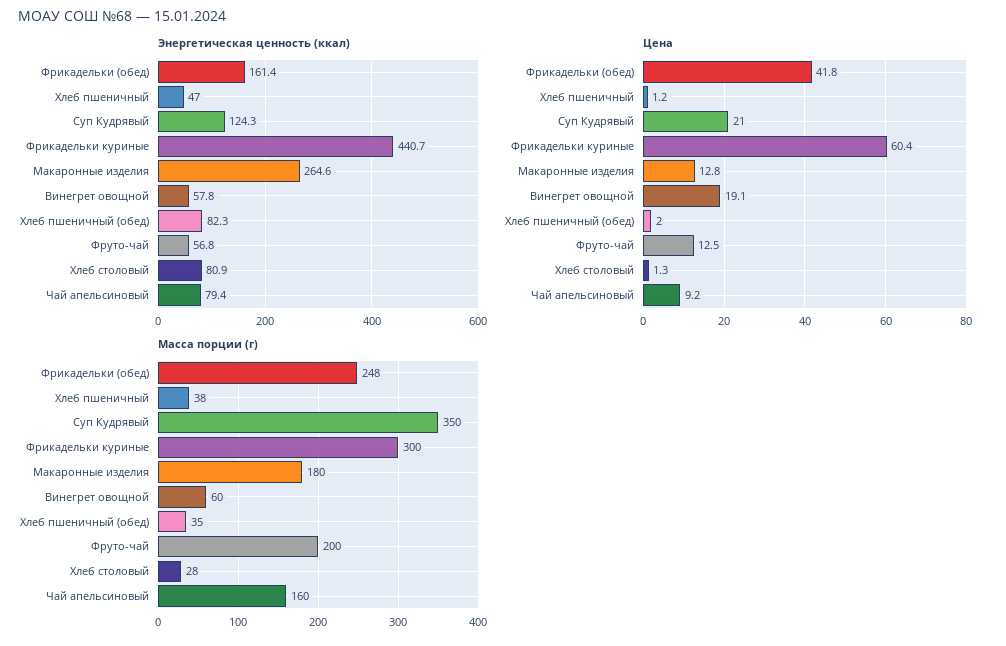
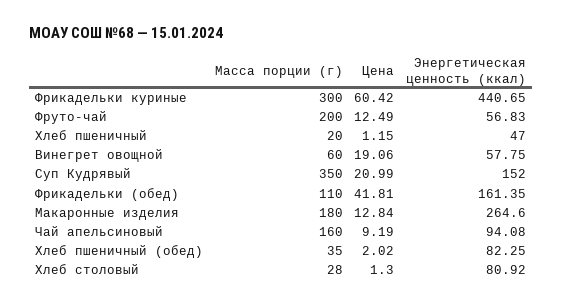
Энергетическая ценность (ккал), Суп Кудрявый: 124.3 -> 152
Энергетическая ценность (ккал), Чай апельсиновый: 79.4 -> 94.08
Масса порции (г), Фрикадельки (обед): 248 -> 110
Масса порции (г), Хлеб пшеничный: 38 -> 20

